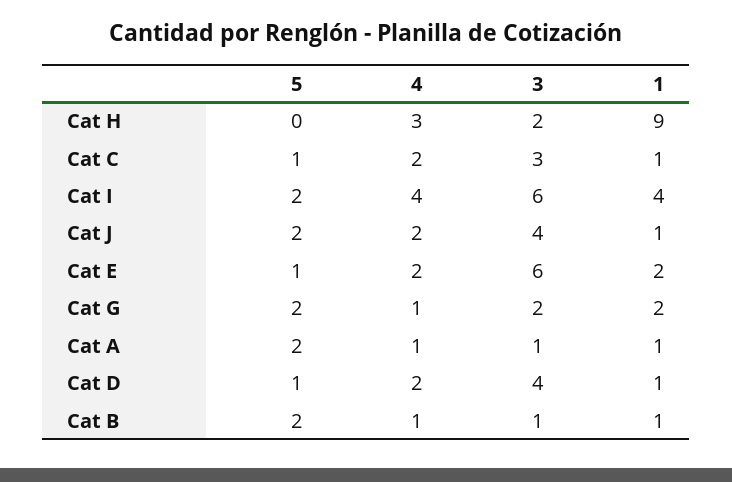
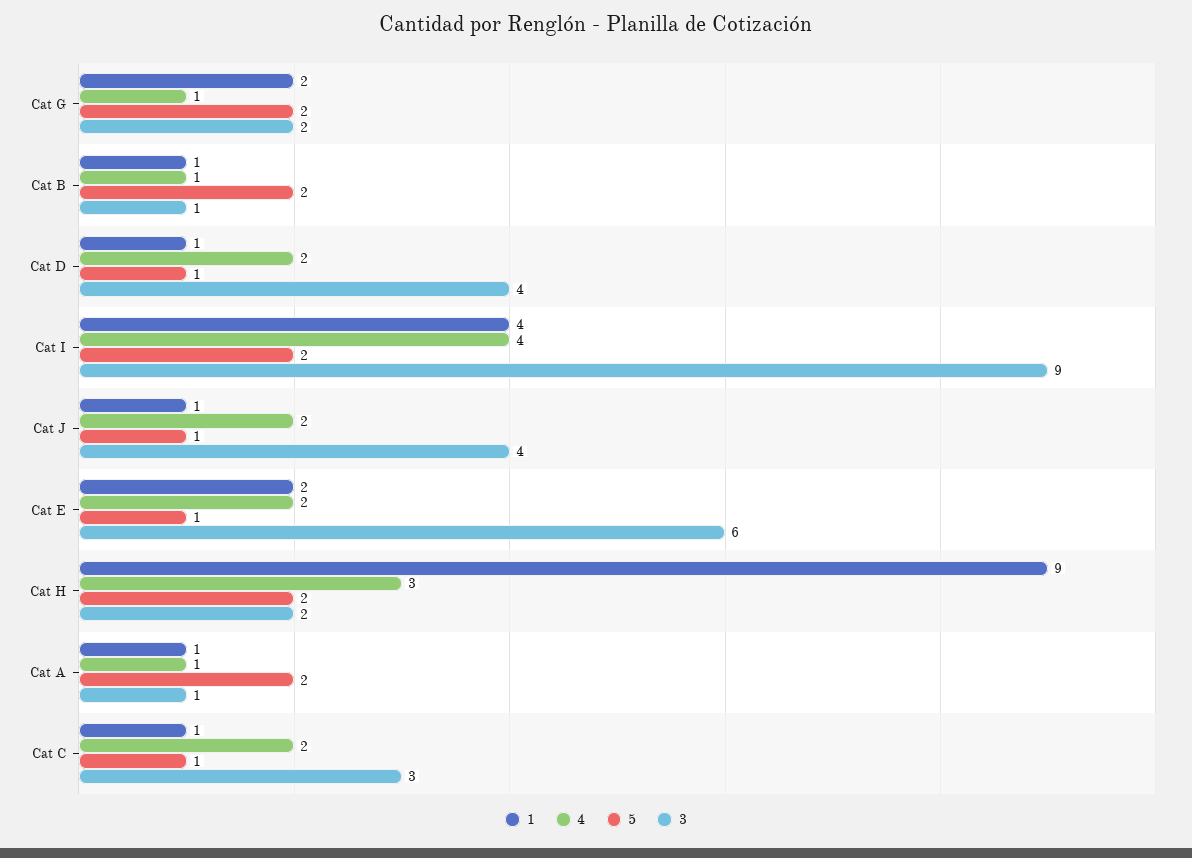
5, Cat H: 0 -> 2
3, Cat I: 6 -> 9
5, Cat J: 2 -> 1

